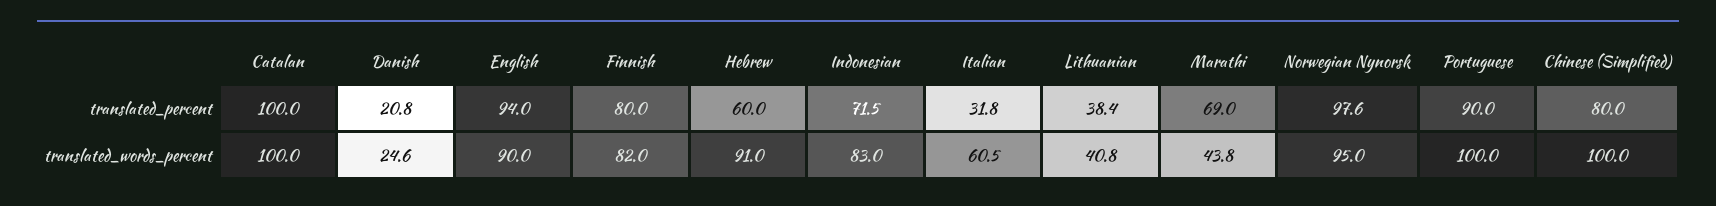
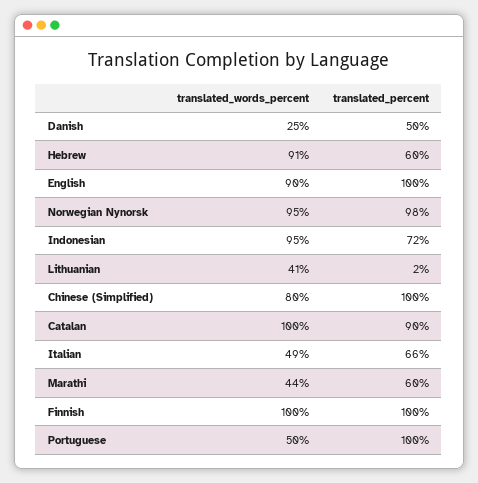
Catalan, translated_percent: 100 -> 90
Danish, translated_percent: 20.8 -> 50
English, translated_percent: 94 -> 100
Finnish, translated_percent: 80 -> 100
Italian, translated_percent: 31.8 -> 66
Lithuanian, translated_percent: 38.4 -> 2
Marathi, translated_percent: 69 -> 60
Portuguese, translated_percent: 90 -> 100
Chinese (Simplified), translated_percent: 80 -> 100
Finnish, translated_words_percent: 82 -> 100
Indonesian, translated_words_percent: 83 -> 95
Italian, translated_words_percent: 60.5 -> 49
Portuguese, translated_words_percent: 100 -> 50
Chinese (Simplified), translated_words_percent: 100 -> 80

